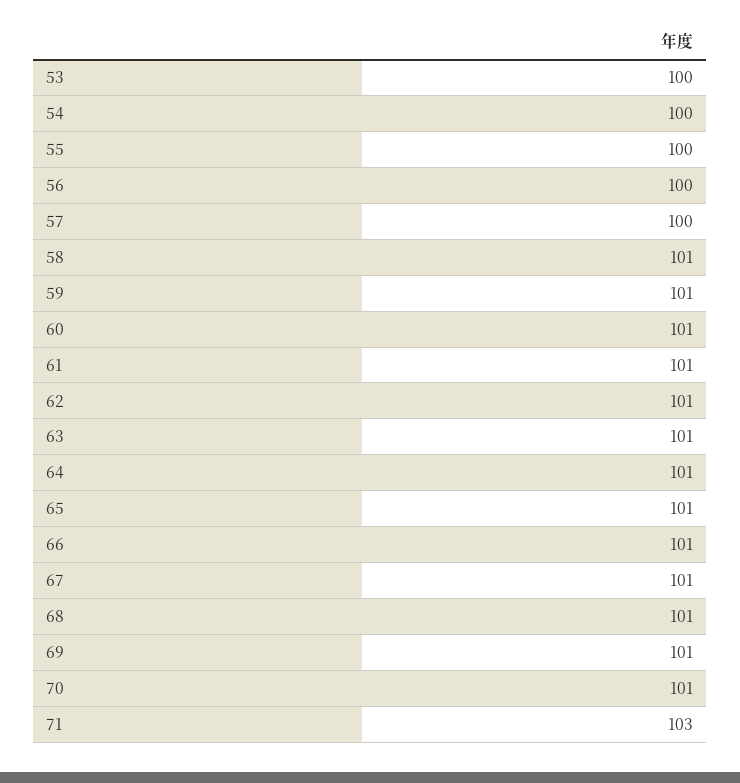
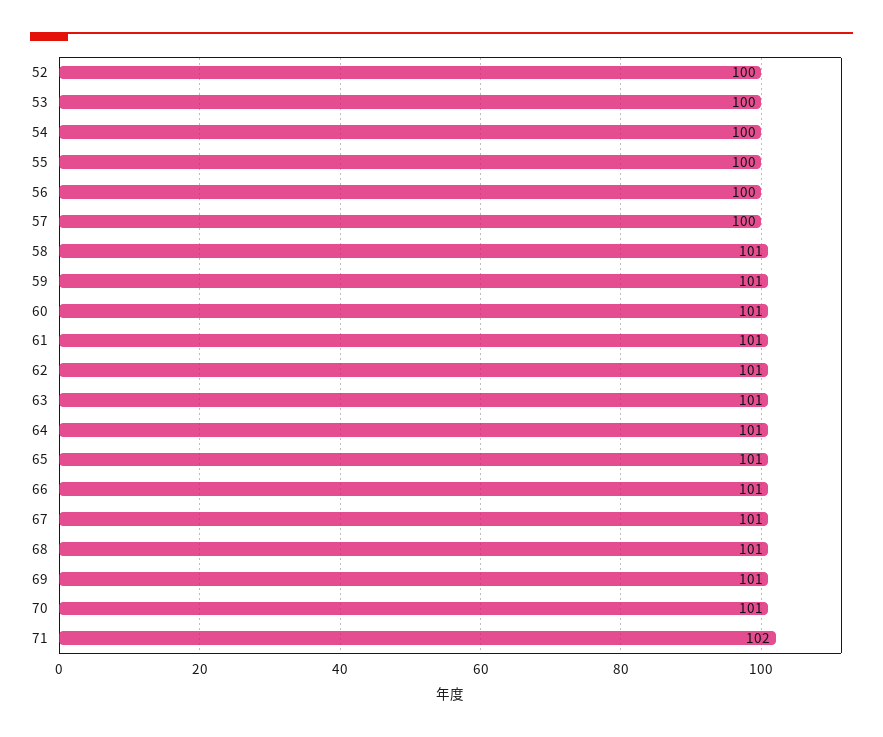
71: 103 -> 102
52: none -> 100

